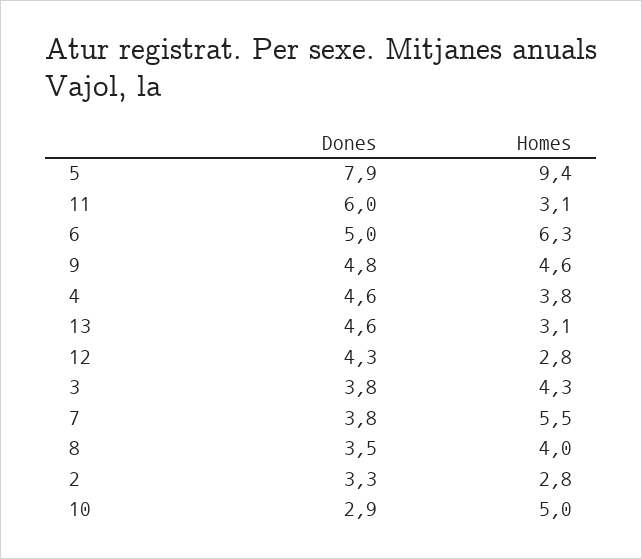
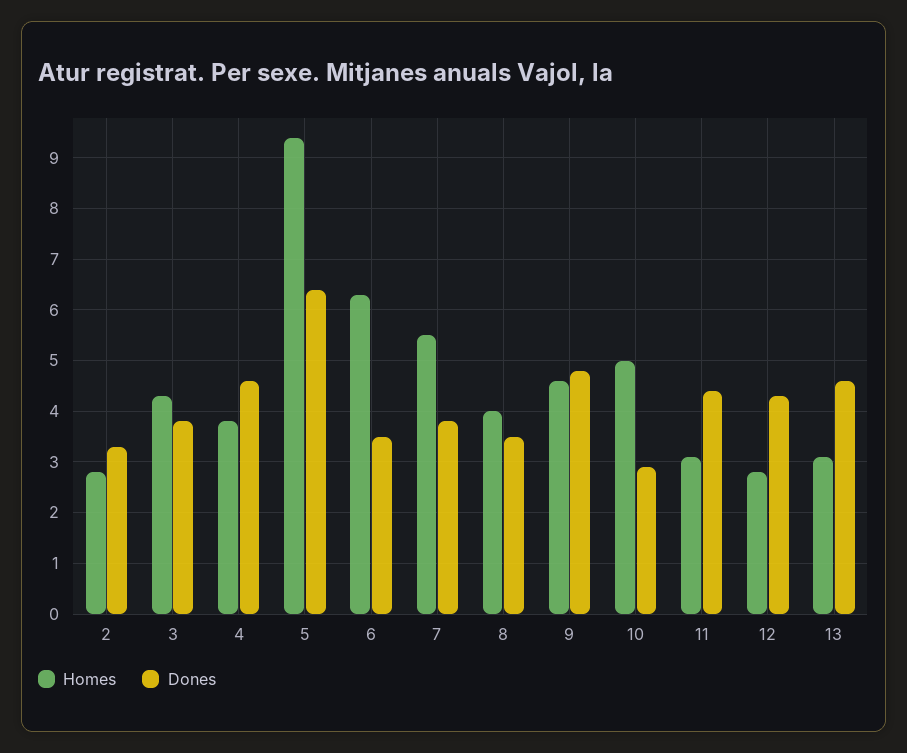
Dones, 5: 7.9 -> 6.5
Dones, 11: 6 -> 4.5
Dones, 6: 5 -> 3.5

